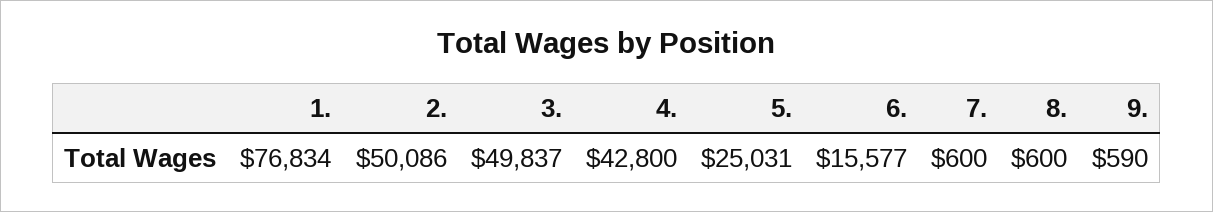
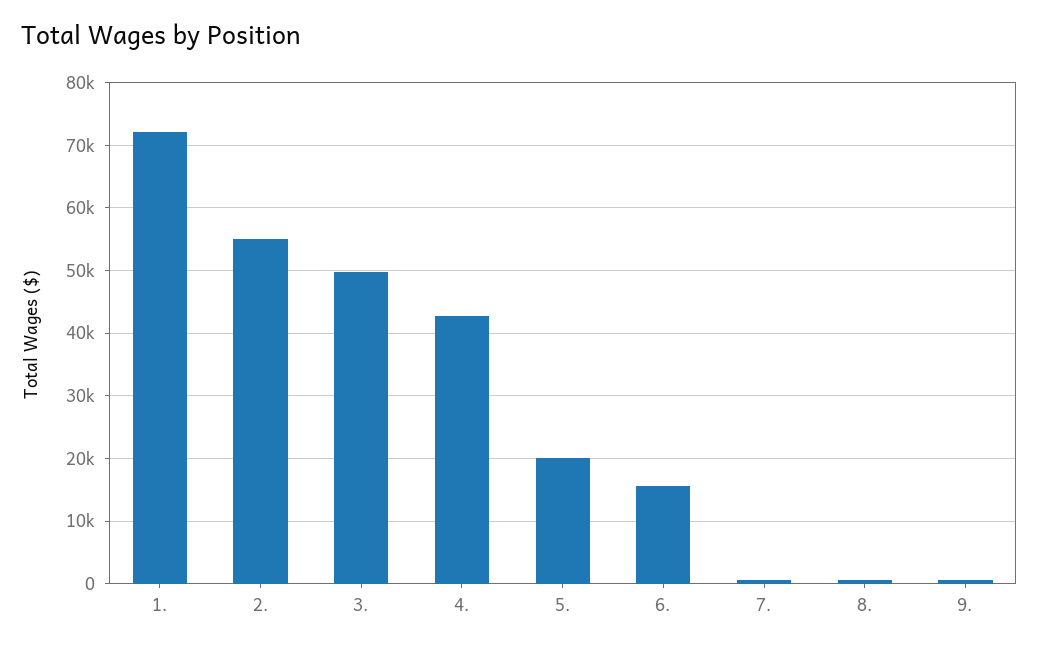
1.: 76834 -> 72000
2.: 50086 -> 55000
5.: 25031 -> 20000

